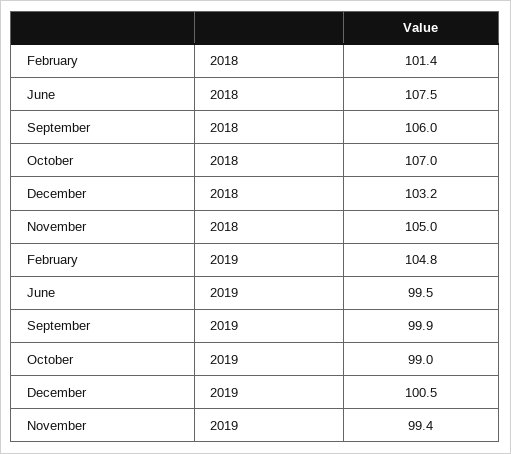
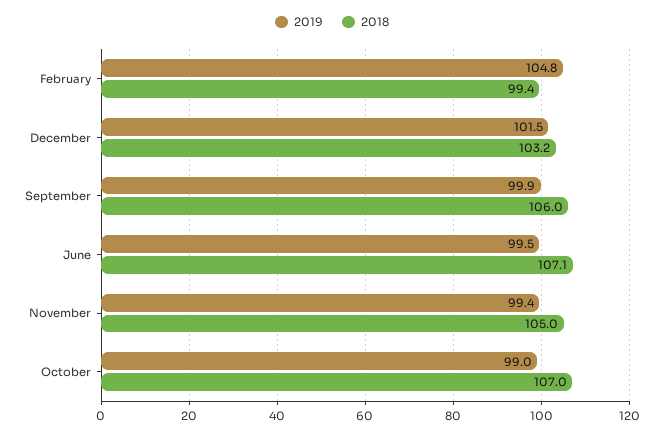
2018, February: 101.4 -> 99.4
2018, June: 107.5 -> 107.1
2019, December: 100.5 -> 101.5

